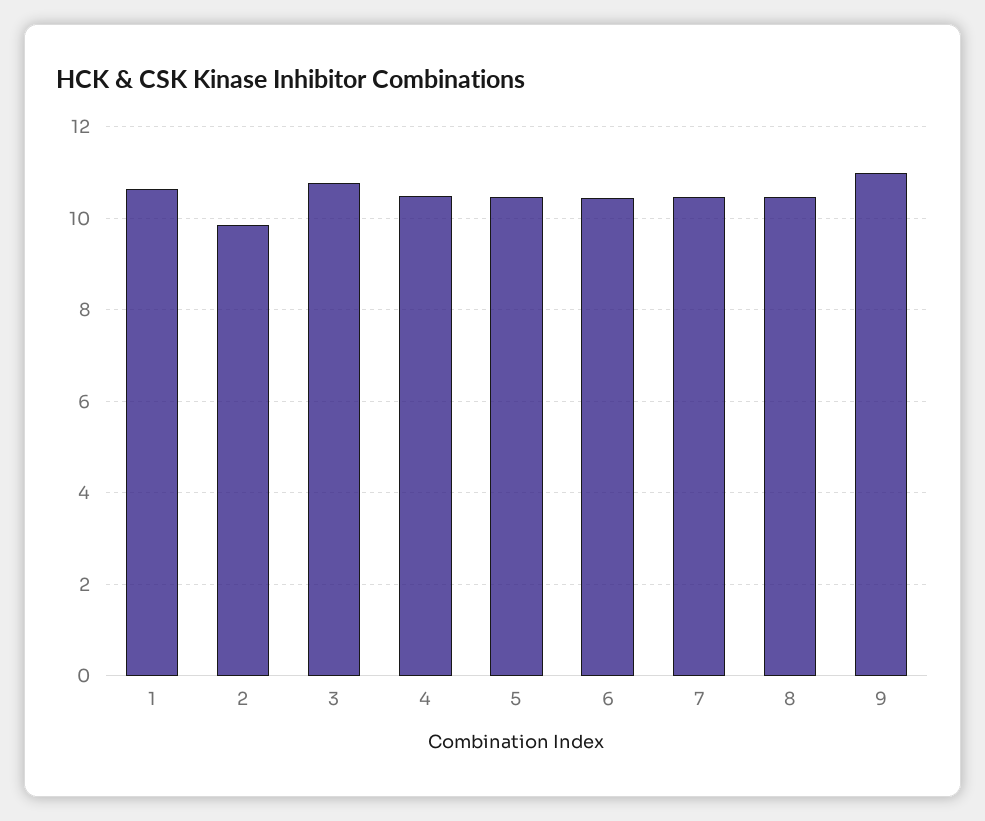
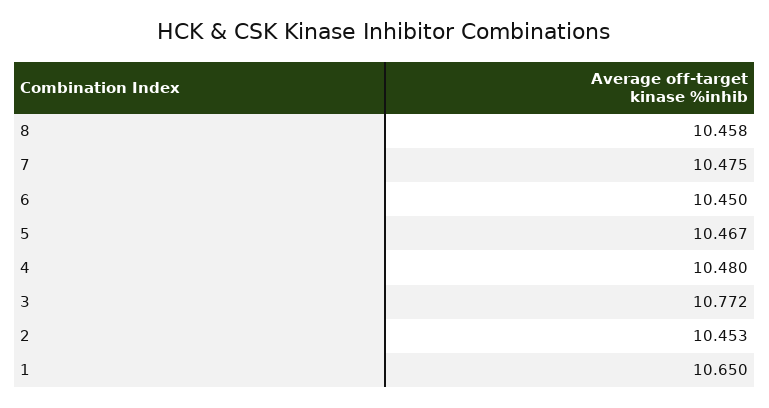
2: 9.8 -> 10.453
9: 11 -> none

